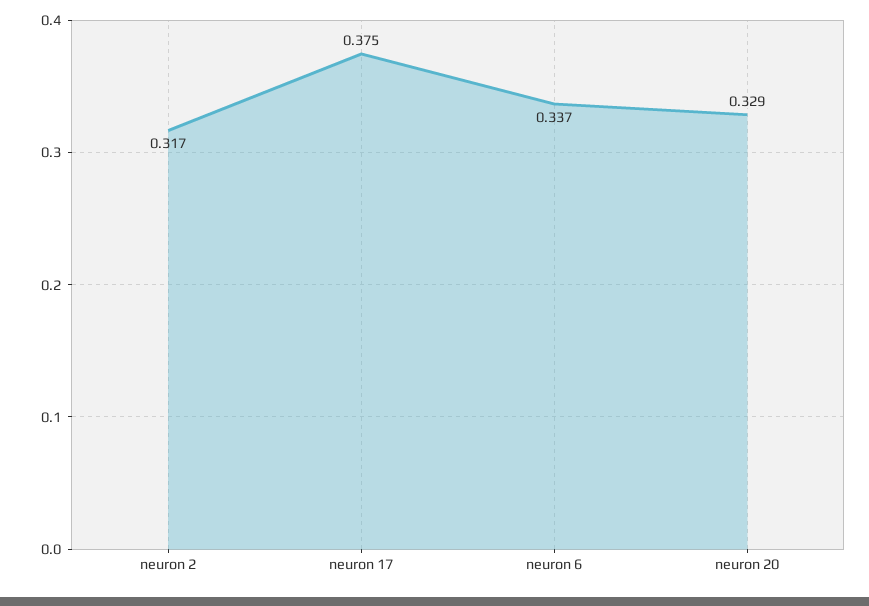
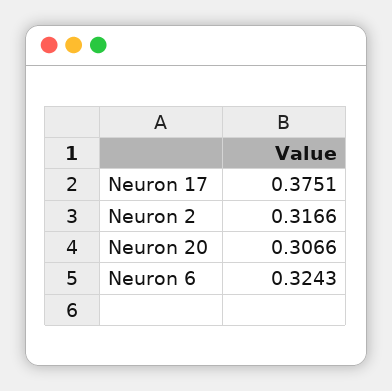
neuron 6: 0.337 -> 0.3243
neuron 20: 0.329 -> 0.3066

